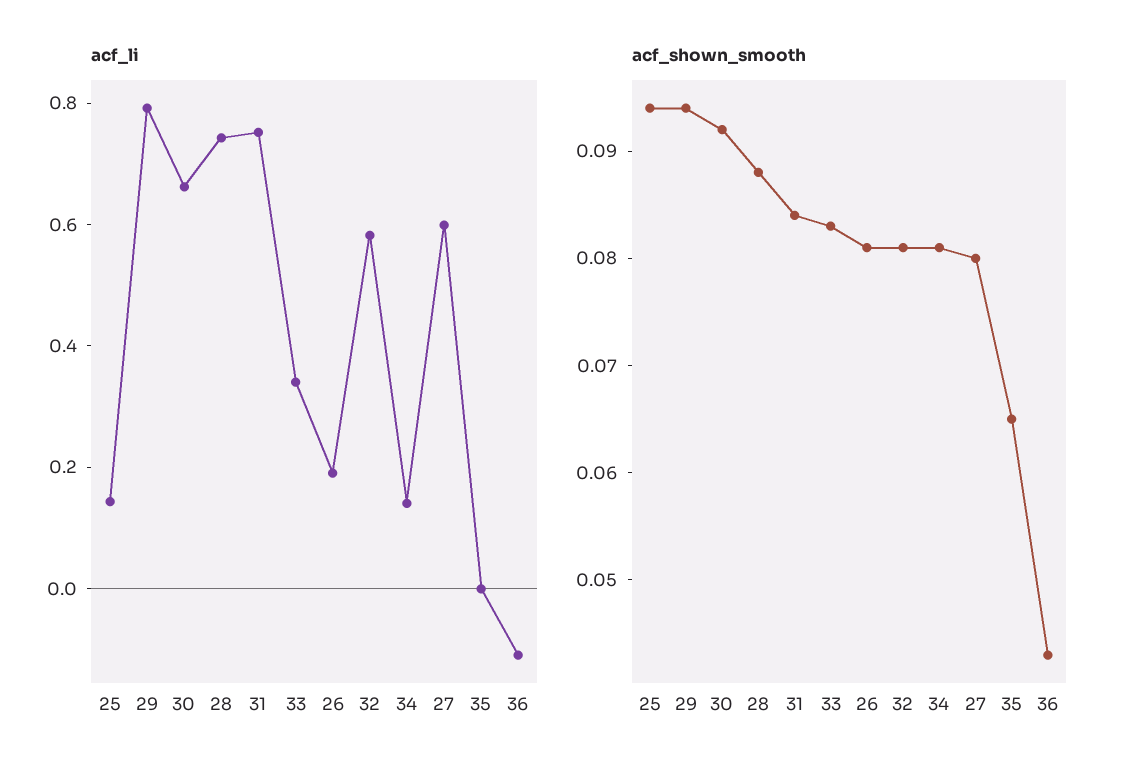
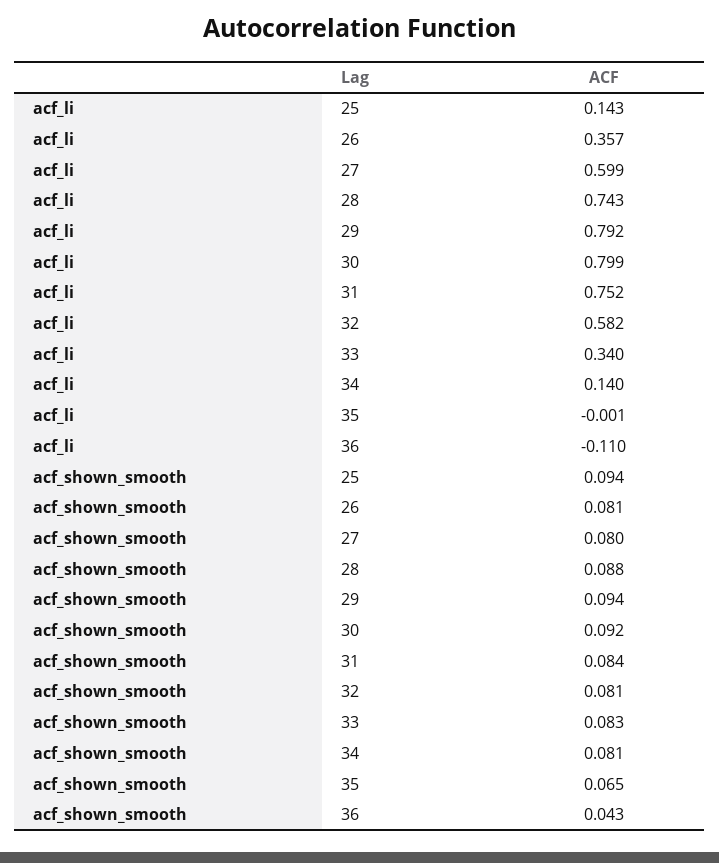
acf_li, 30: 0.65 -> 0.799
acf_li, 26: 0.2 -> 0.357

